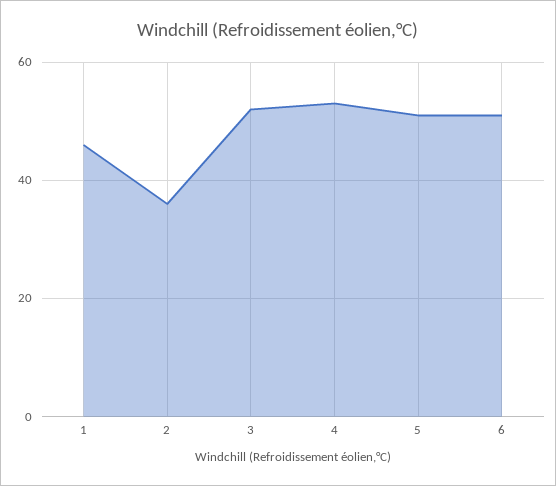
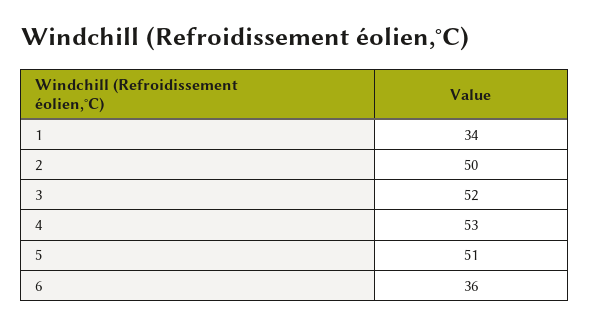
1: 45 -> 34
2: 35 -> 50
6: 50 -> 36

